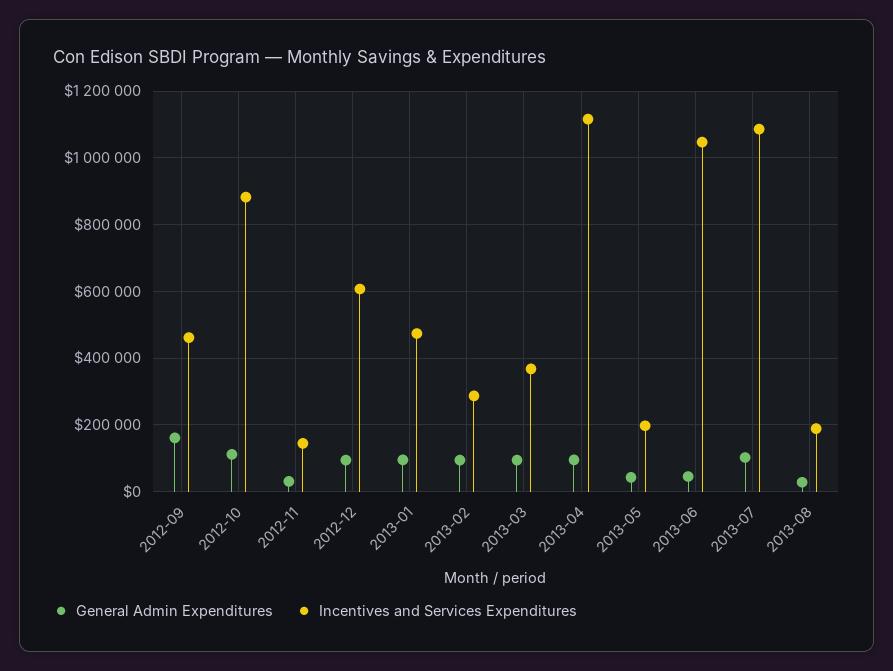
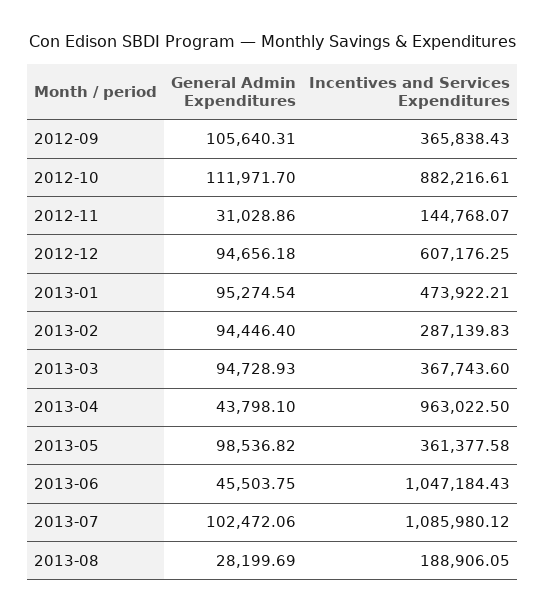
General Admin Expenditures, 2012-09: 160000 -> 105640.31
Incentives and Services Expenditures, 2012-09: 460000 -> 365838.43
General Admin Expenditures, 2013-04: 100000 -> 43798.1
Incentives and Services Expenditures, 2013-04: 1120000 -> 963022.5
General Admin Expenditures, 2013-05: 40000 -> 98536.82
Incentives and Services Expenditures, 2013-05: 200000 -> 361377.58

